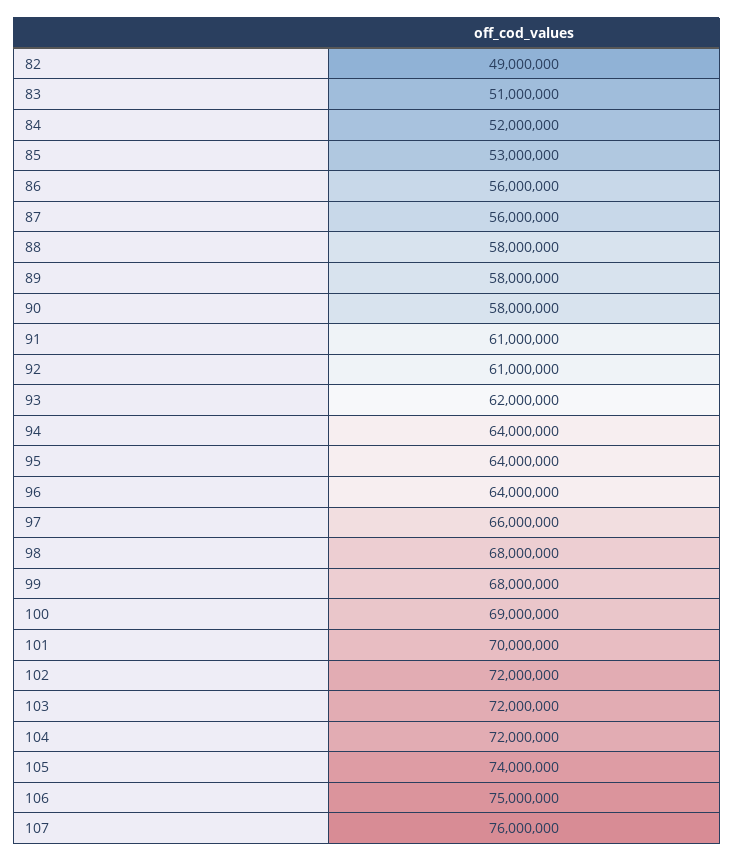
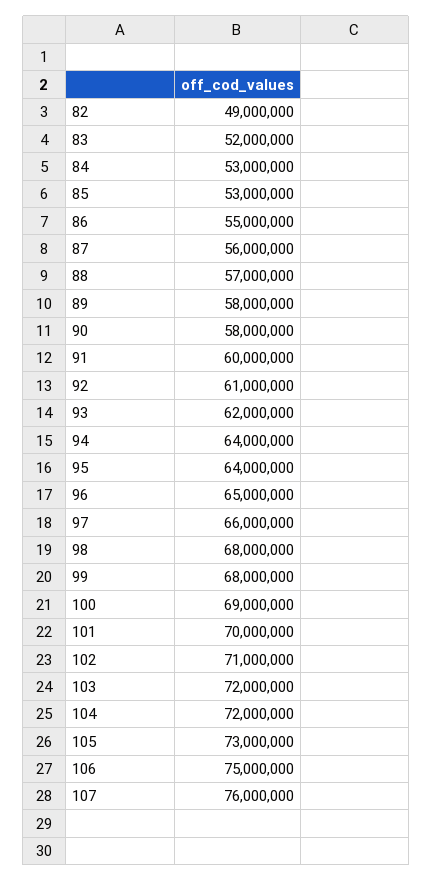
83: 51000000 -> 52000000
84: 52000000 -> 53000000
86: 56000000 -> 55000000
88: 58000000 -> 57000000
91: 61000000 -> 60000000
96: 64000000 -> 65000000
102: 72000000 -> 71000000
105: 74000000 -> 73000000

